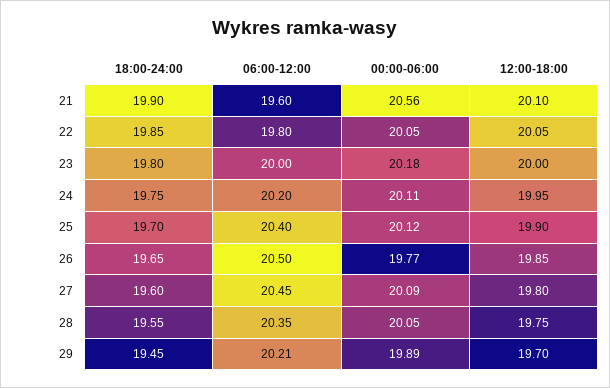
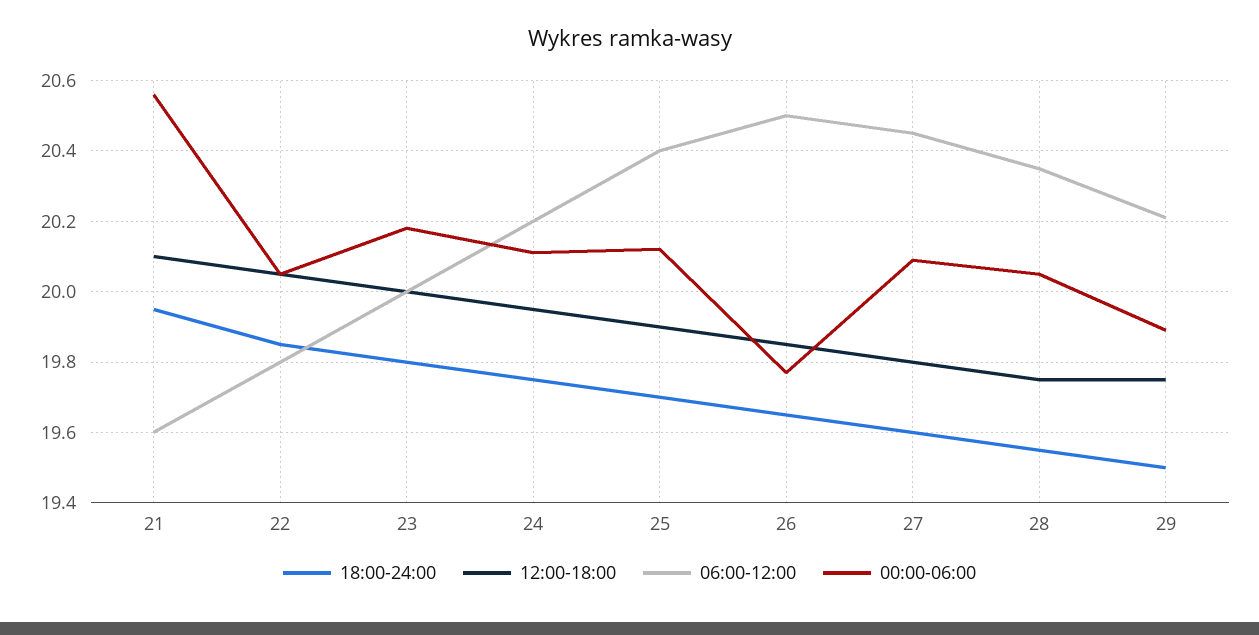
18:00-24:00, 21: 19.9 -> 19.95
18:00-24:00, 29: 19.45 -> 19.5
12:00-18:00, 29: 19.7 -> 19.75

